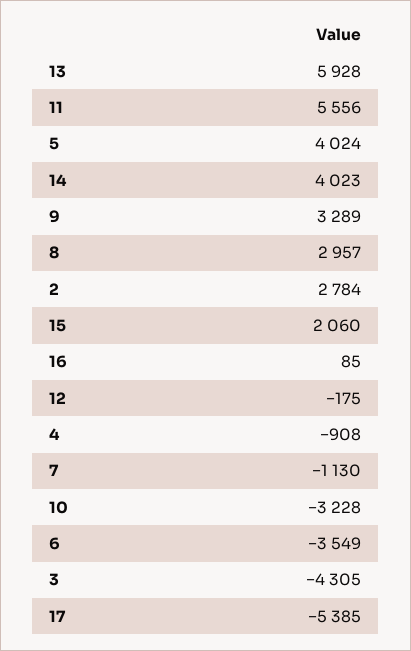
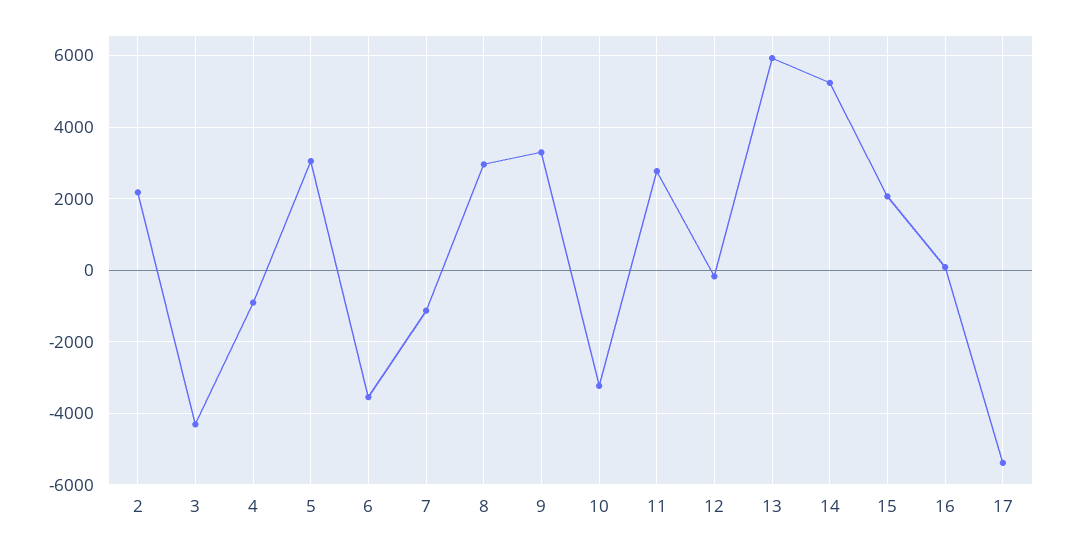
11: 5556 -> 2800
5: 4024 -> 3000
14: 4023 -> 5200
2: 2784 -> 2200

